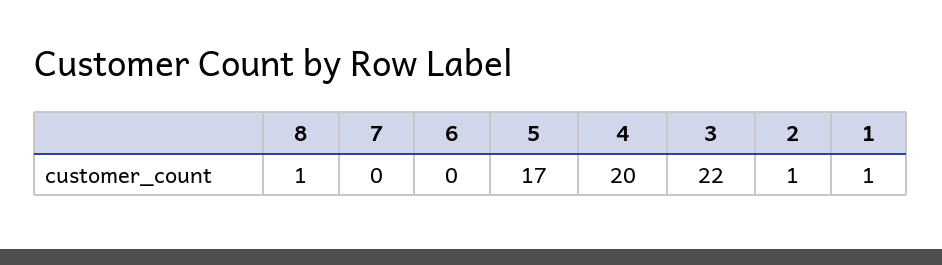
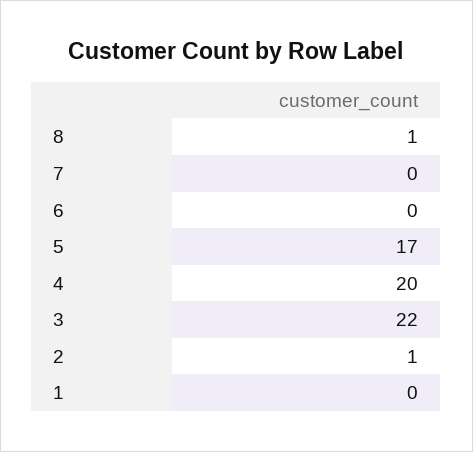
1: 1 -> 0

